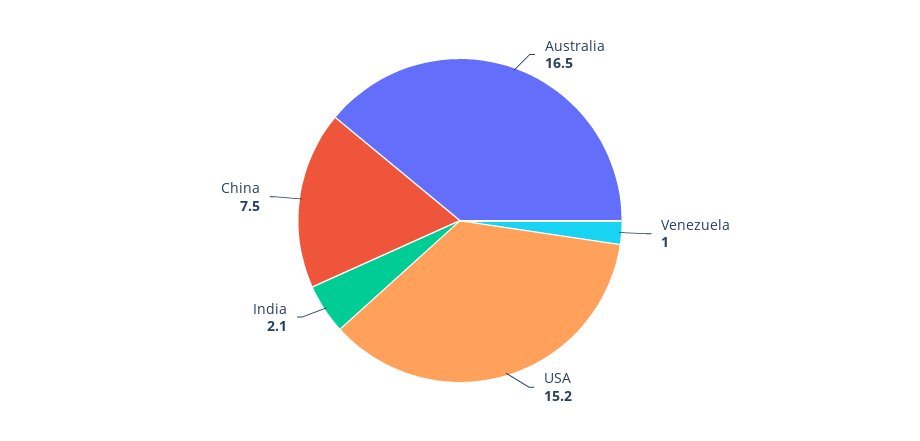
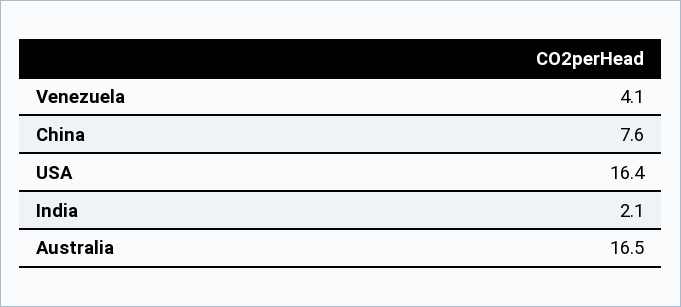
Venezuela: 1 -> 4.1
USA: 15.2 -> 16.4
China: 7.5 -> 7.6

